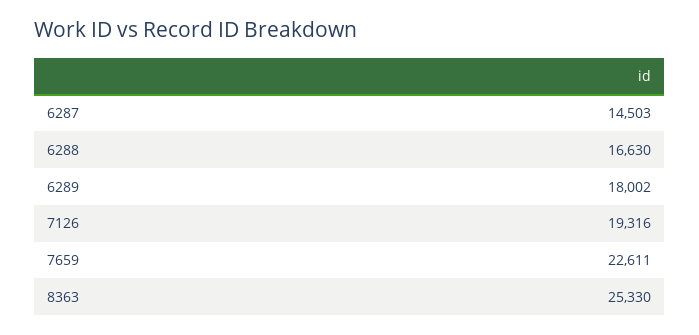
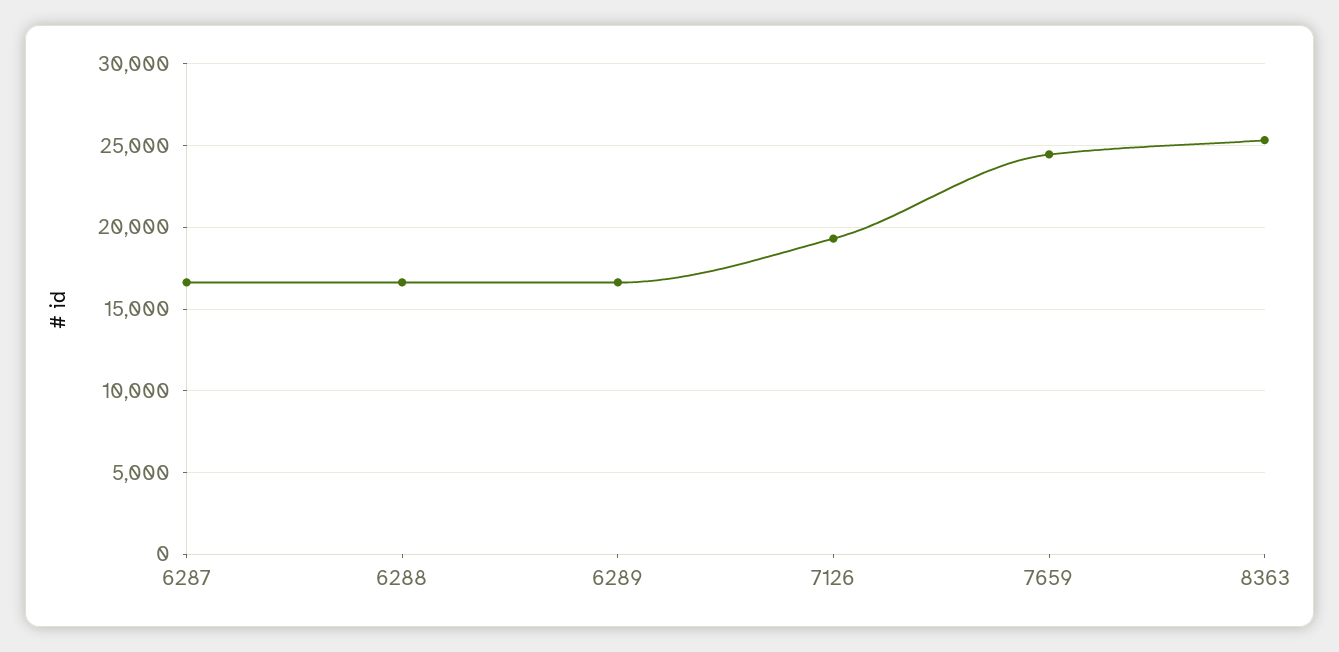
6287: 14503 -> 16500
6289: 18002 -> 16500
7659: 22611 -> 24500

